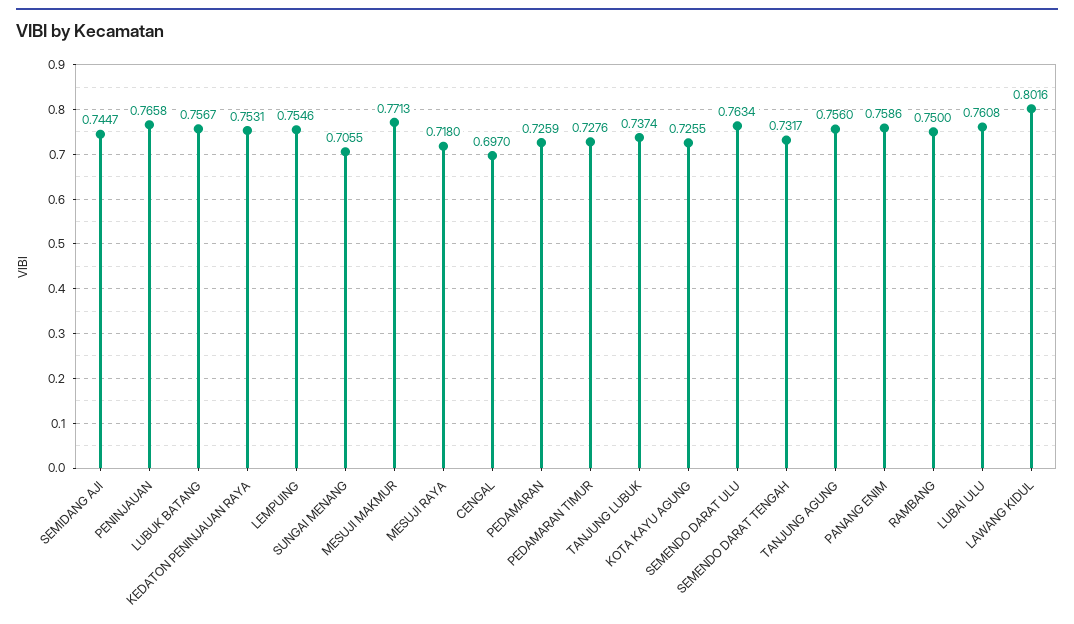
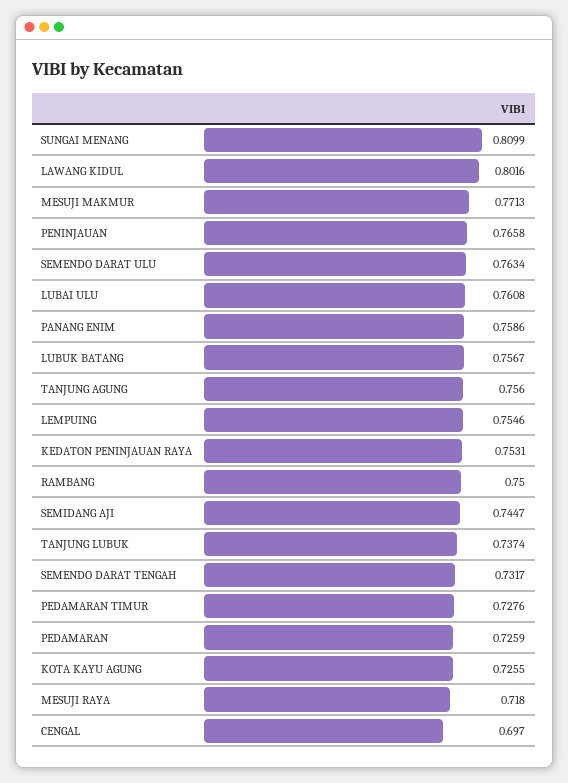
SUNGAI MENANG: 0.7055 -> 0.8099

